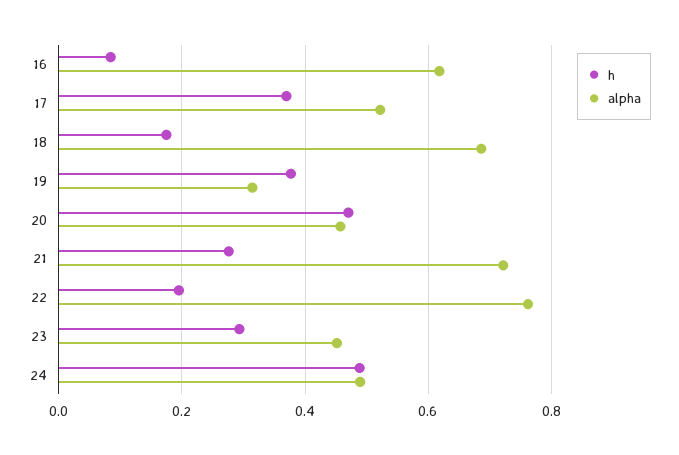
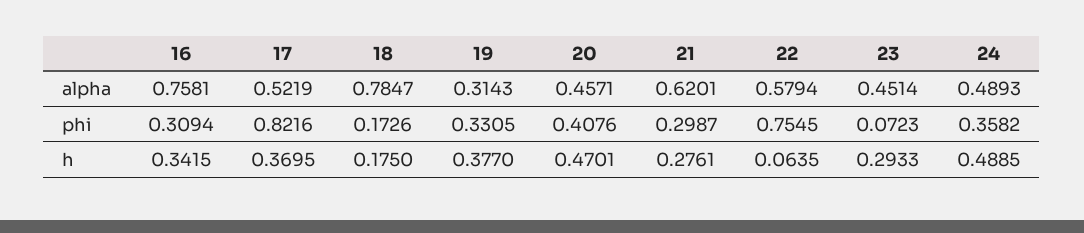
h, 16: 0.08 -> 0.3415
alpha, 16: 0.62 -> 0.7581
alpha, 18: 0.68 -> 0.7847
alpha, 21: 0.72 -> 0.6201
h, 22: 0.2 -> 0.0635
alpha, 22: 0.76 -> 0.5794
phi, 16: none -> 0.3094
phi, 17: none -> 0.8216
phi, 18: none -> 0.1726
phi, 19: none -> 0.3305
phi, 20: none -> 0.4076
phi, 21: none -> 0.2987
phi, 22: none -> 0.7545
phi, 23: none -> 0.0723
phi, 24: none -> 0.3582

